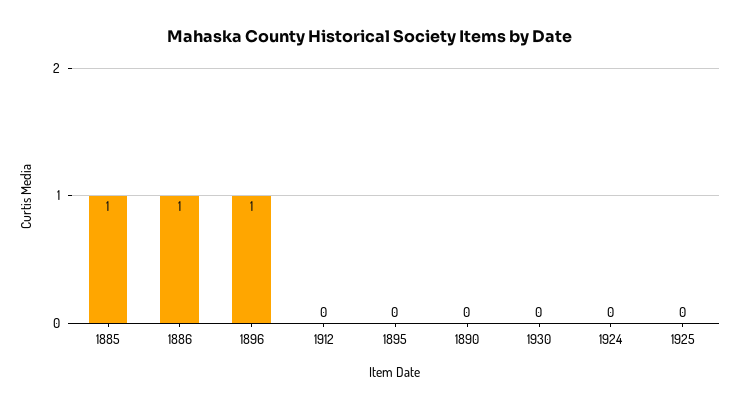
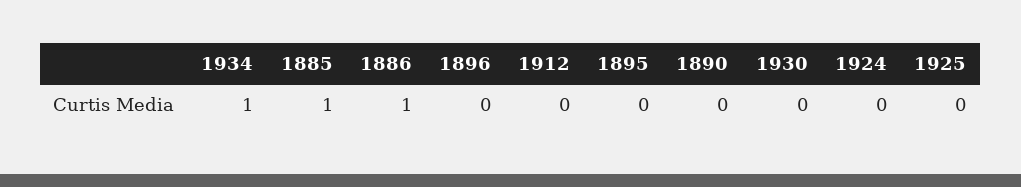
1896: 1 -> 0
1934: none -> 1

